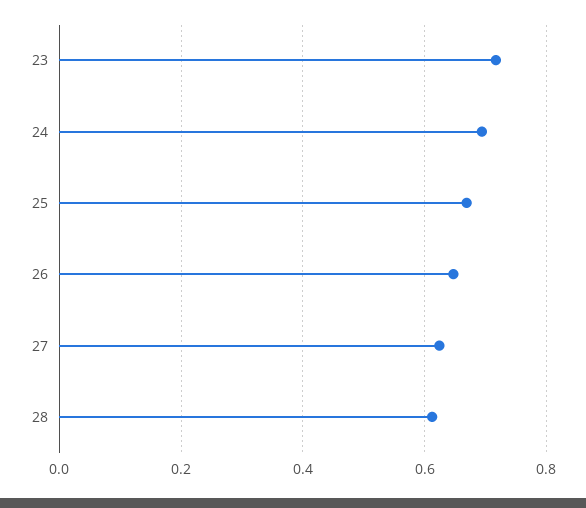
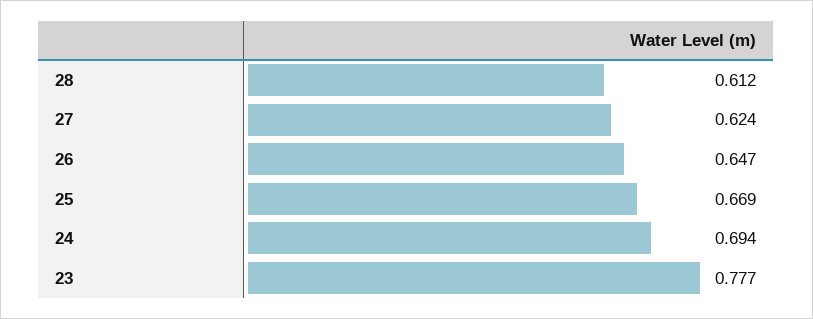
23: 0.72 -> 0.777

